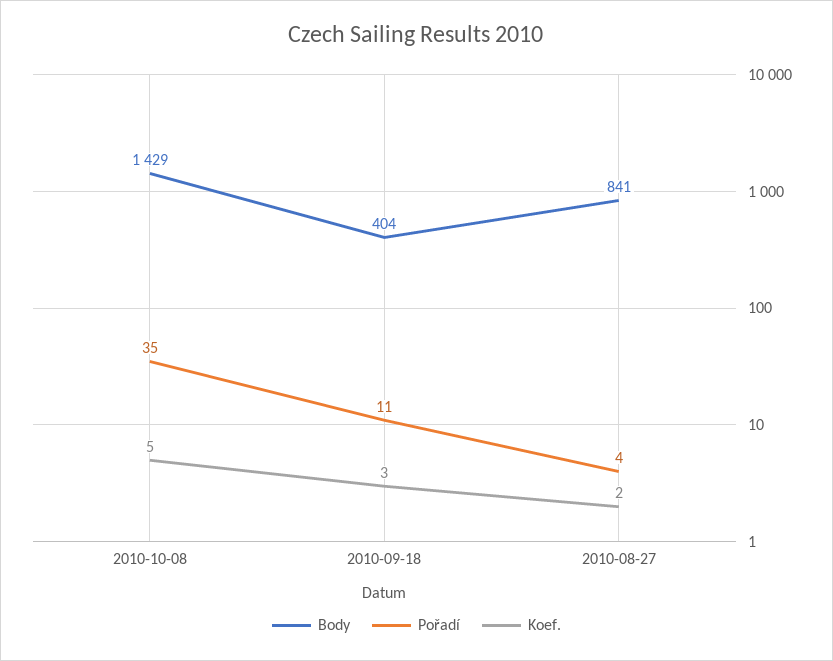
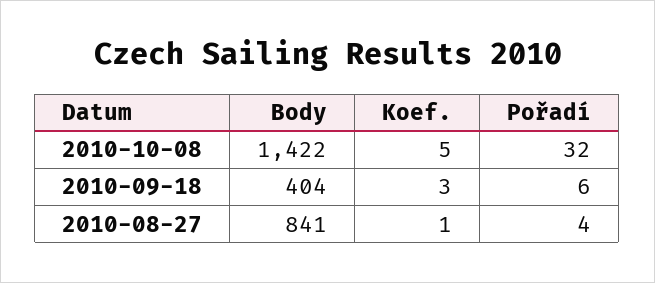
Body, 2010-10-08: 1429 -> 1422
Pořadí, 2010-10-08: 35 -> 32
Pořadí, 2010-09-18: 11 -> 6
Koef., 2010-08-27: 2 -> 1

